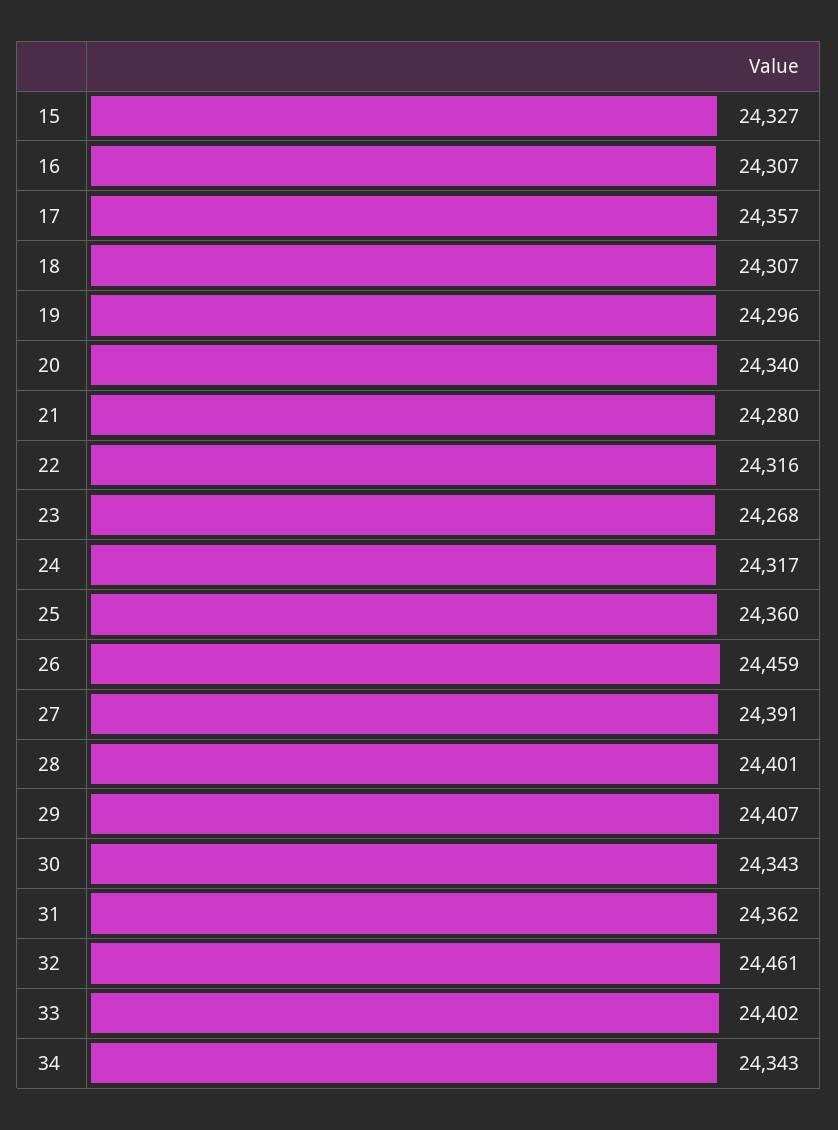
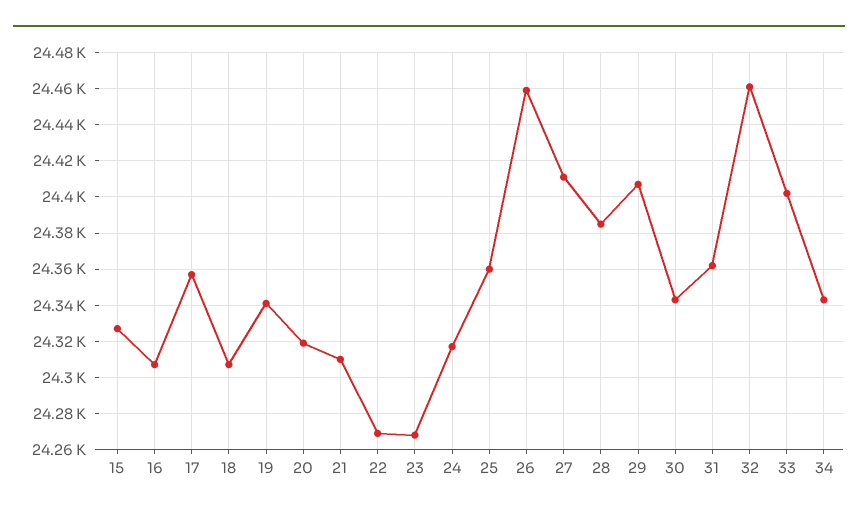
19: 24296 -> 24340
20: 24340 -> 24320
21: 24280 -> 24310
22: 24316 -> 24270
27: 24391 -> 24410
28: 24401 -> 24385

